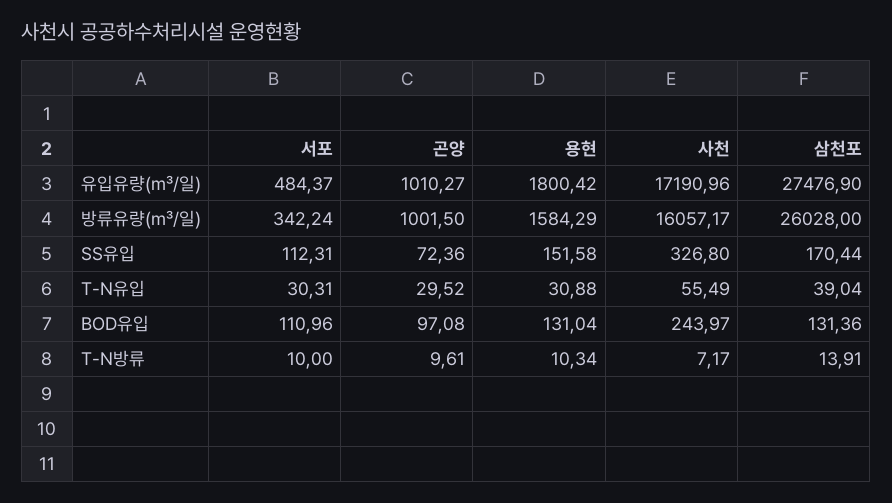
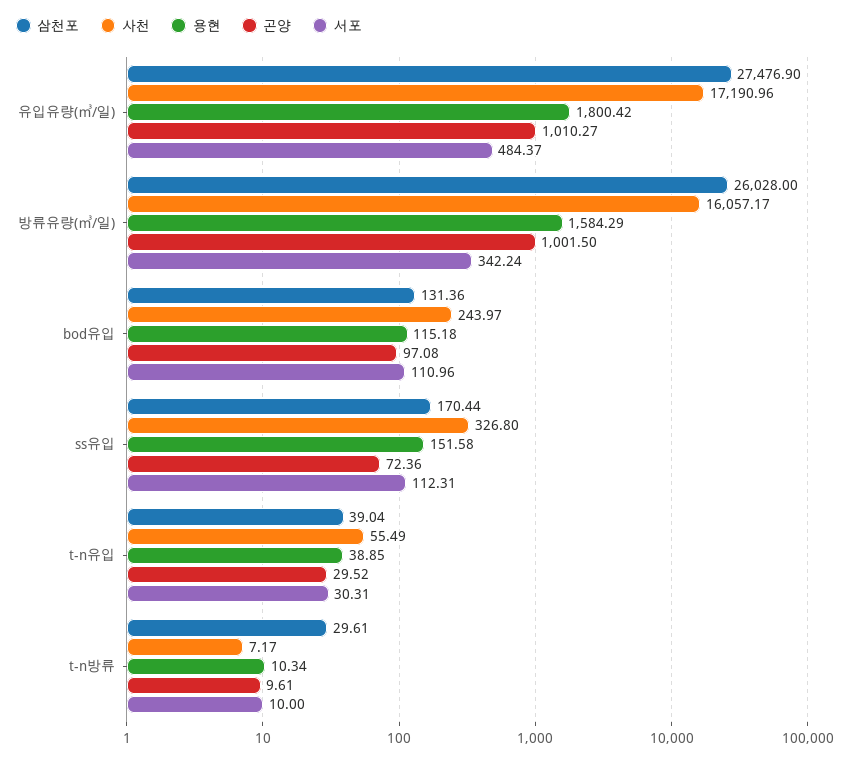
용현, T-N유입: 30.88 -> 38.85
용현, BOD유입: 131.04 -> 115.18
삼천포, T-N방류: 13.91 -> 29.61

